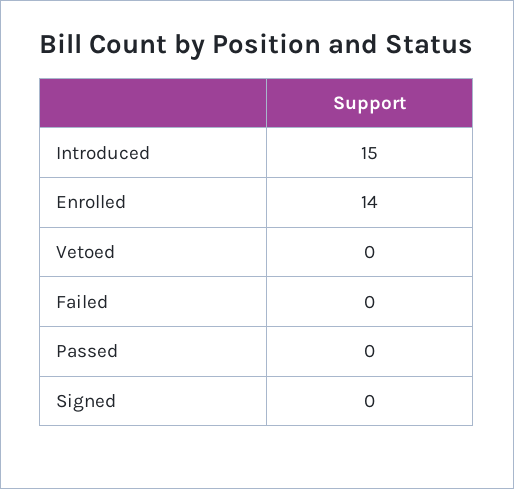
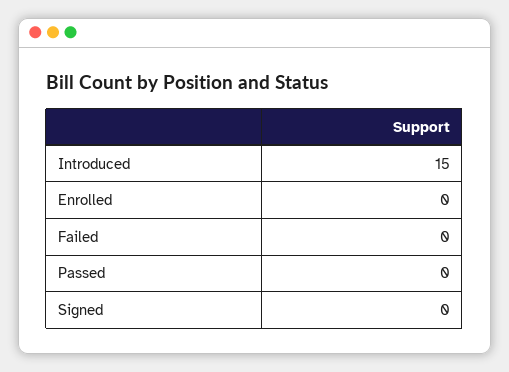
Enrolled: 14 -> 0
Vetoed: 0 -> none

